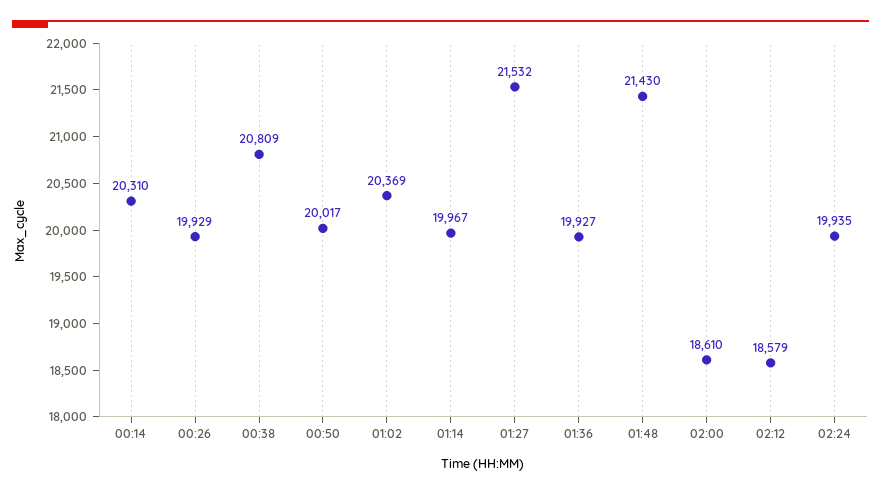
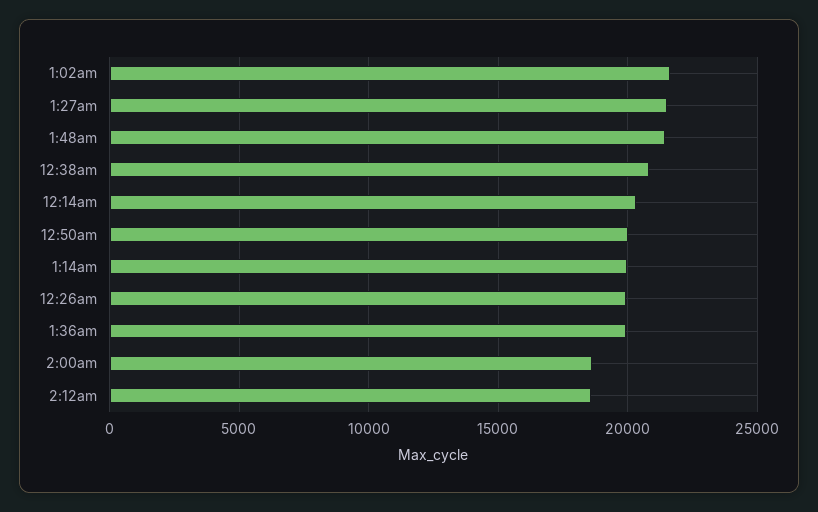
01:02: 20369 -> 21500
02:24: 19935 -> none

